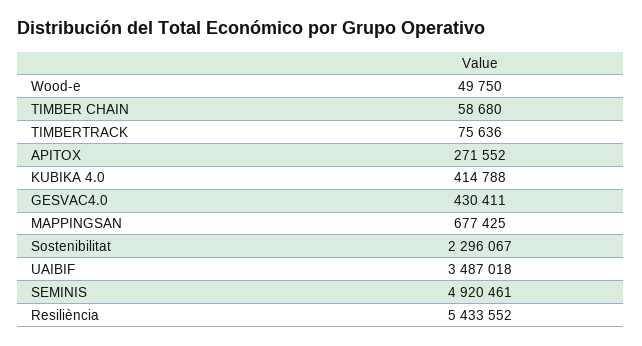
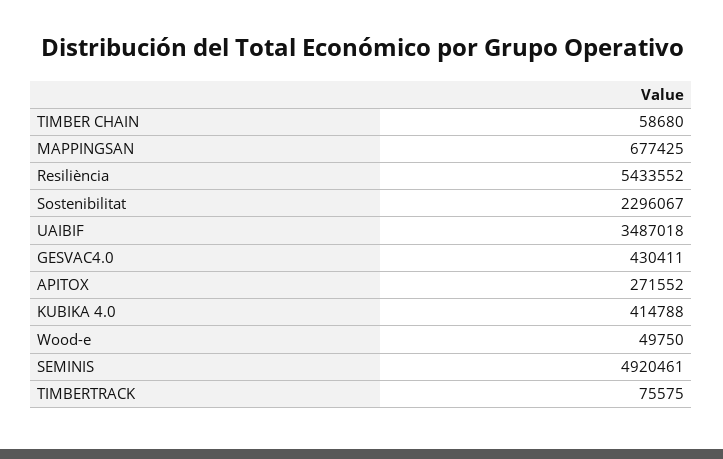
TIMBERTRACK: 75636 -> 75575

